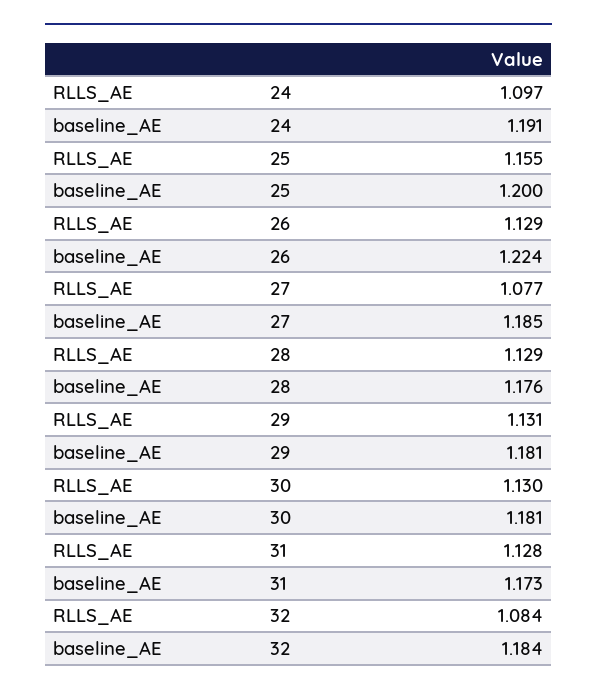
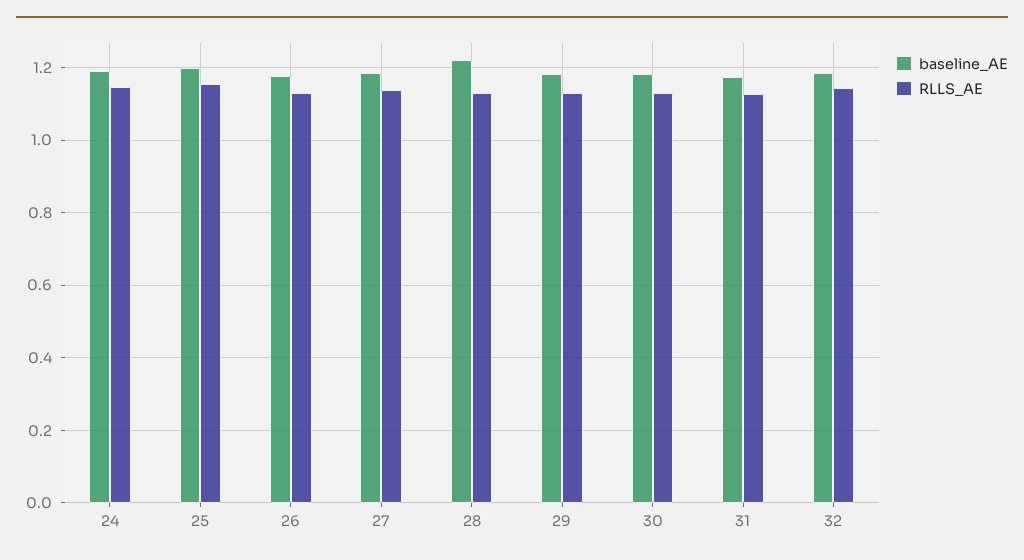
RLLS_AE, 24: 1.097 -> 1.14
baseline_AE, 26: 1.224 -> 1.18
RLLS_AE, 27: 1.077 -> 1.14
baseline_AE, 28: 1.176 -> 1.22
RLLS_AE, 32: 1.084 -> 1.14

